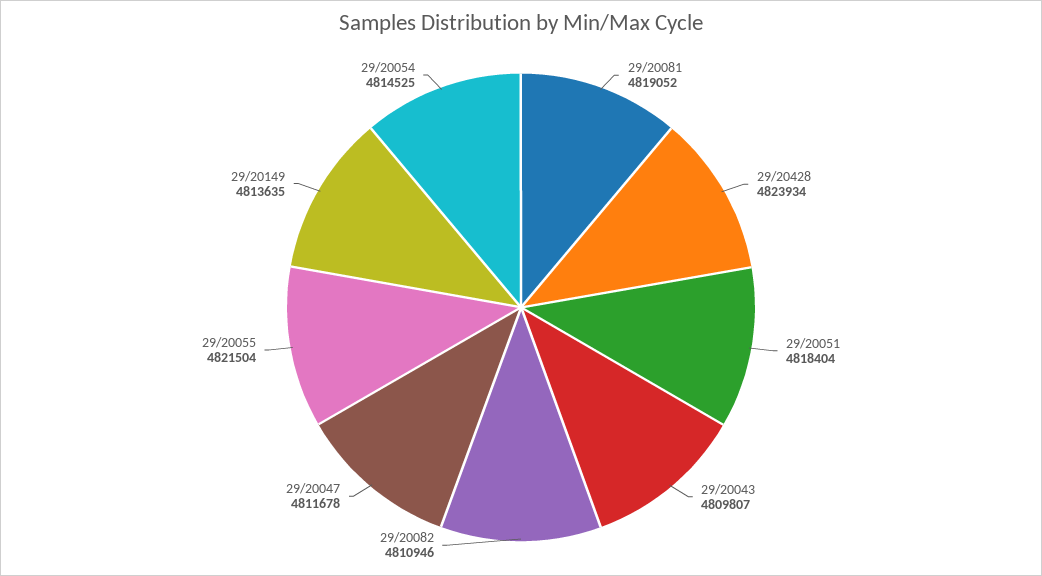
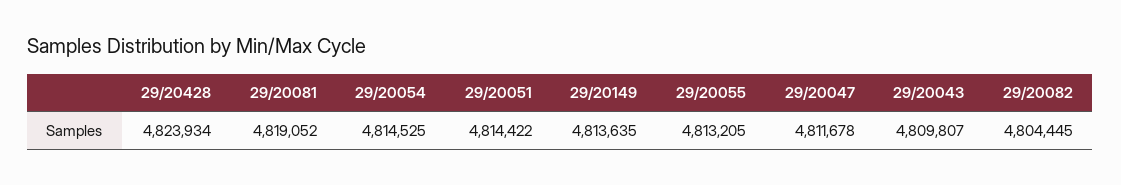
29/20051: 4818404 -> 4814422
29/20082: 4810946 -> 4804445
29/20055: 4821504 -> 4813205

